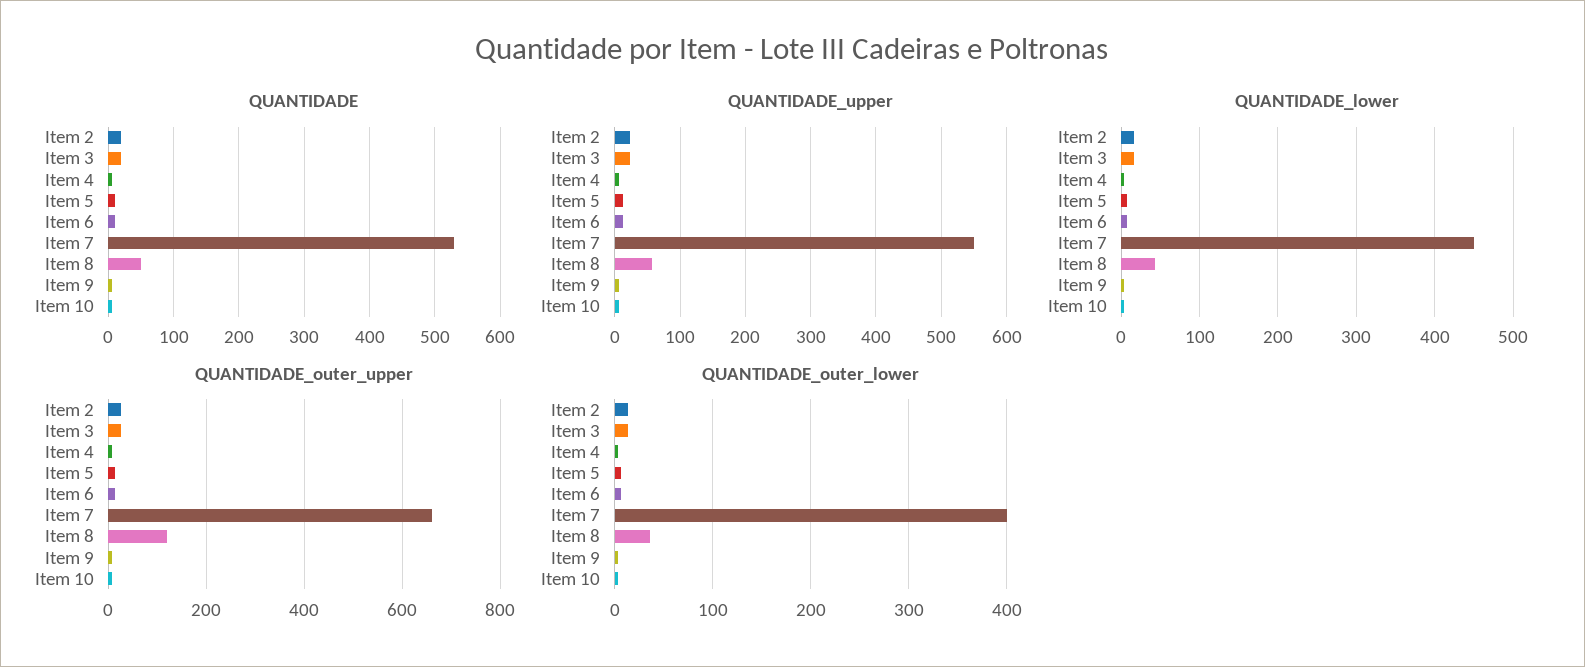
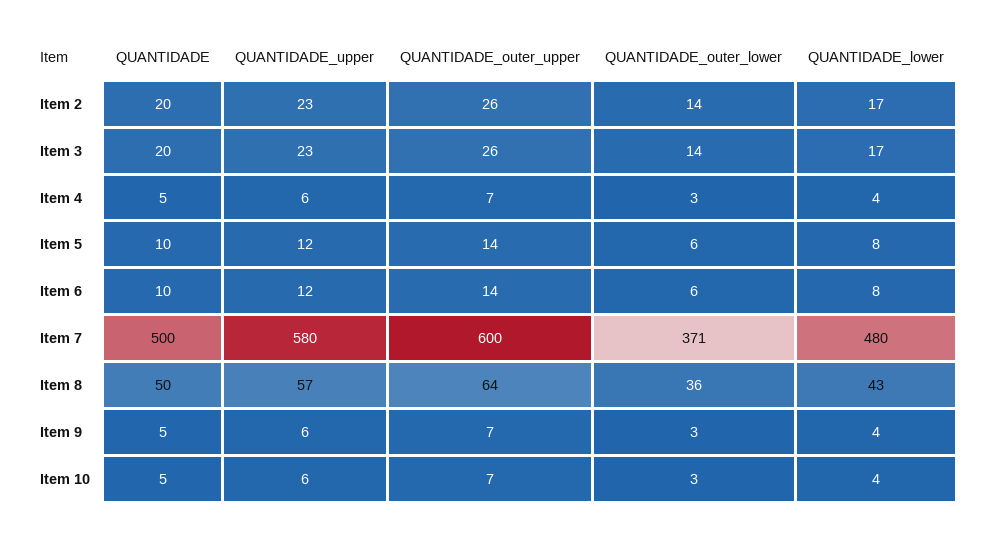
QUANTIDADE, Item 7: 530 -> 500
QUANTIDADE_upper, Item 7: 550 -> 580
QUANTIDADE_lower, Item 7: 450 -> 480
QUANTIDADE_outer_upper, Item 7: 660 -> 600
QUANTIDADE_outer_upper, Item 8: 120 -> 64
QUANTIDADE_outer_lower, Item 7: 400 -> 371

